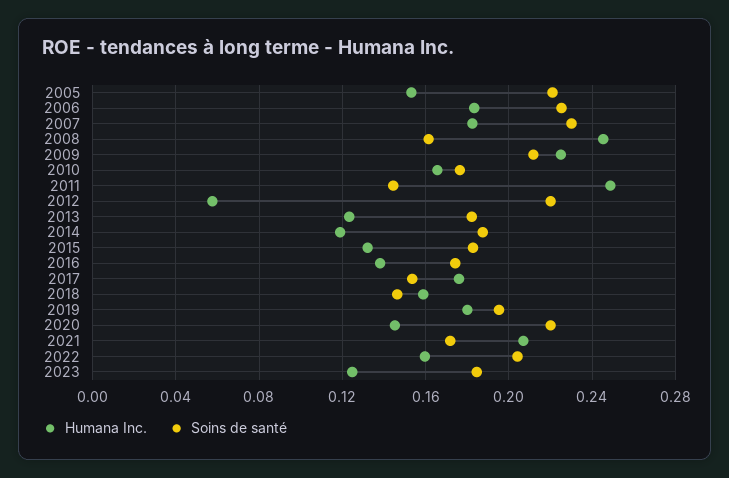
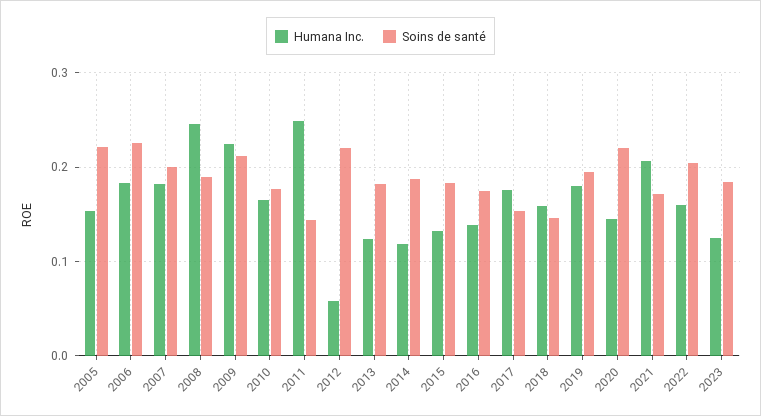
Soins de santé, 2007: 0.23 -> 0.2
Soins de santé, 2008: 0.16 -> 0.19

